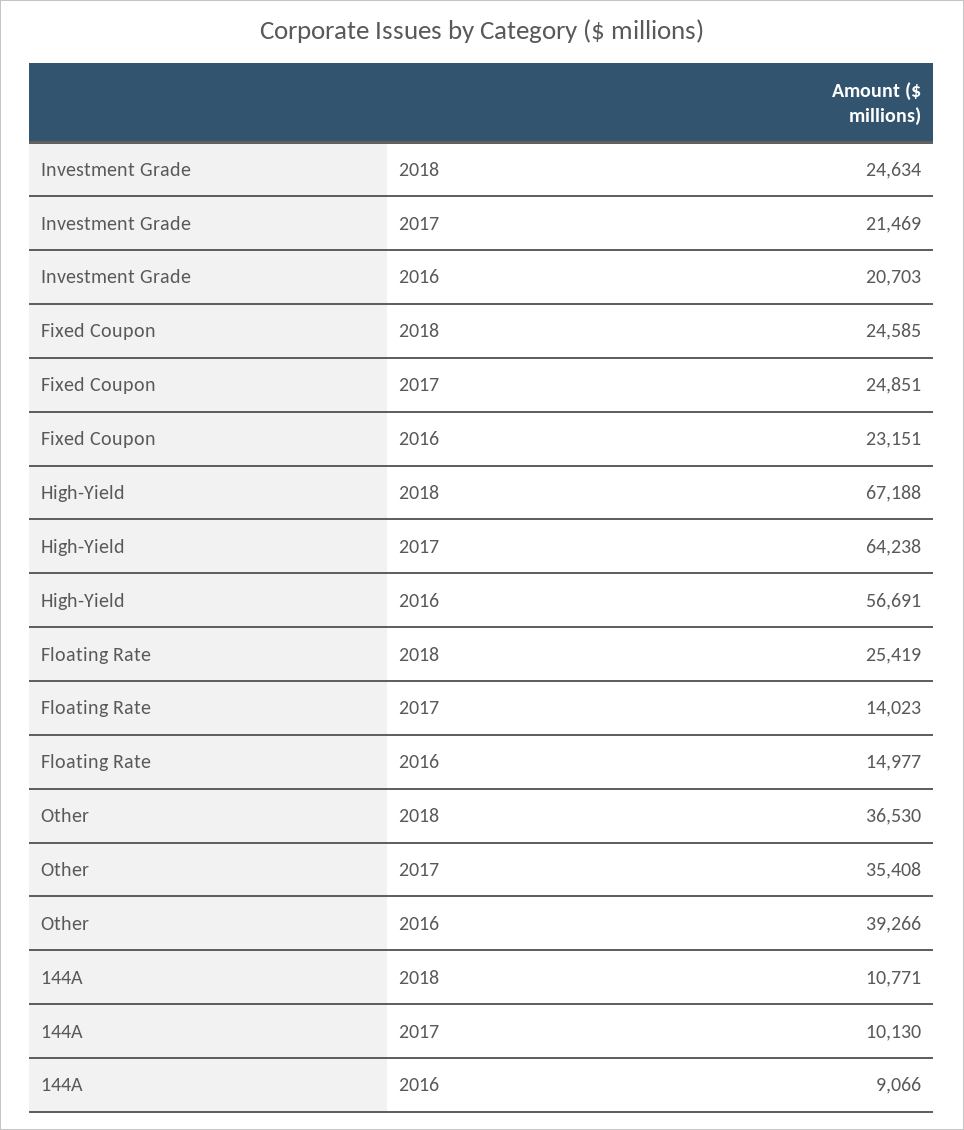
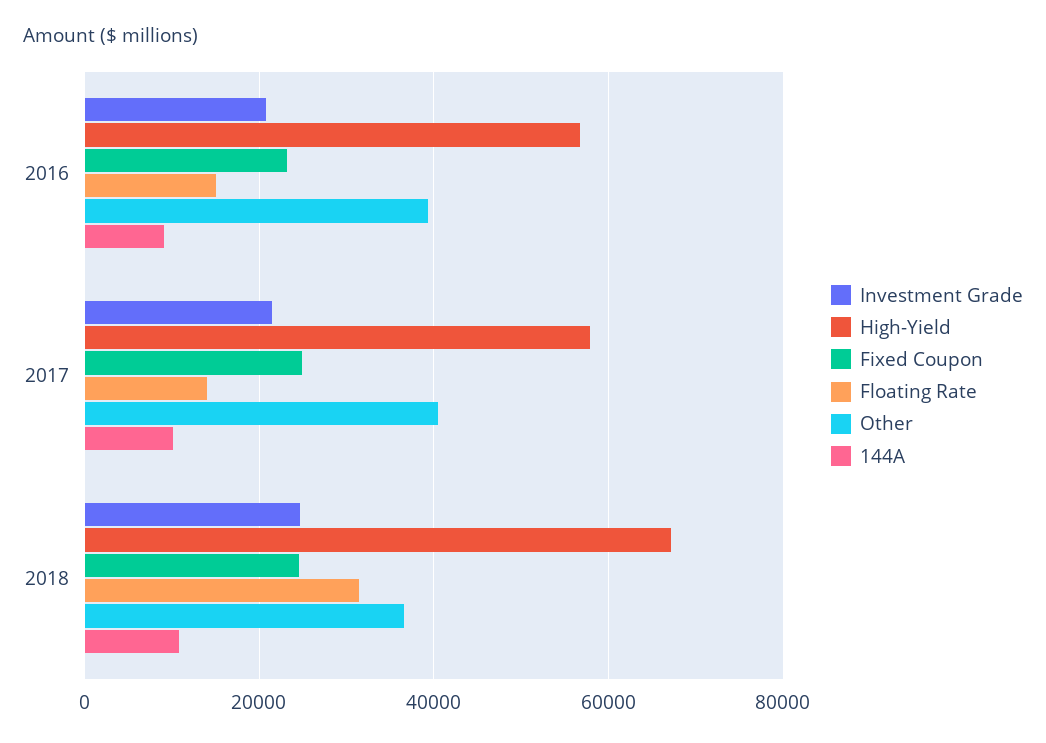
High-Yield, 2017: 64238 -> 58000
Floating Rate, 2018: 25419 -> 32000
Other, 2017: 35408 -> 40000

